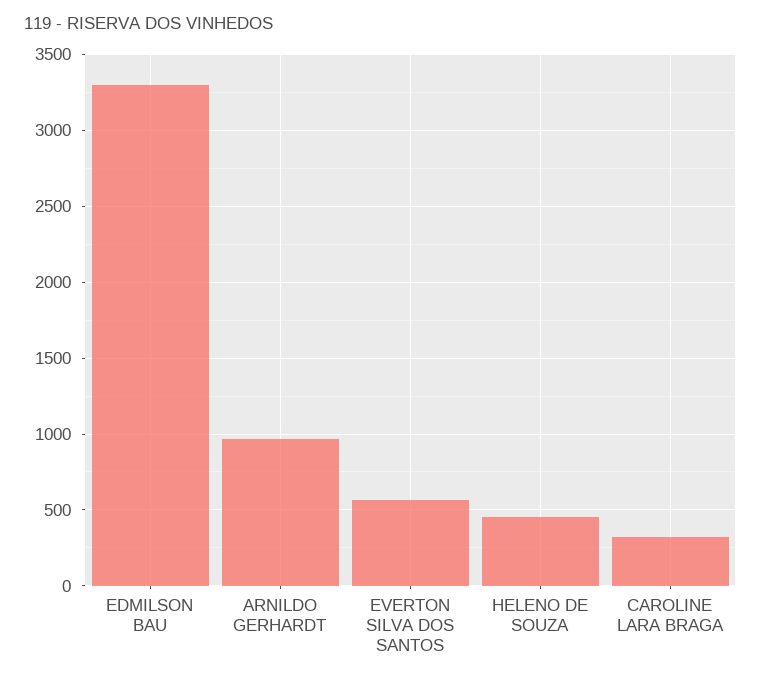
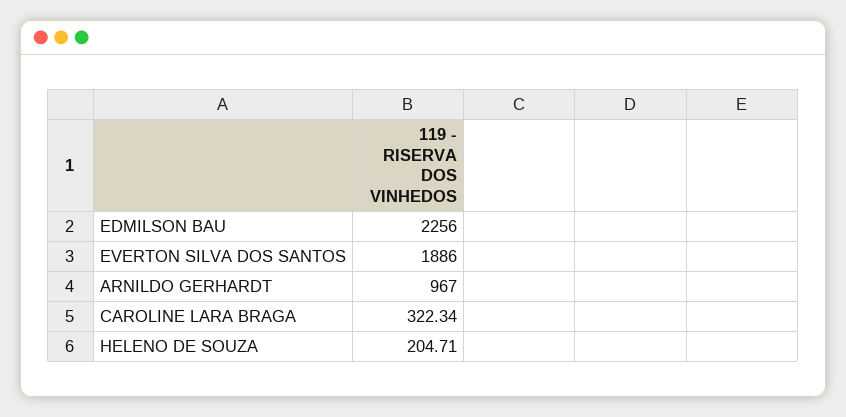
EDMILSON BAU: 3300 -> 2256
EVERTON SILVA DOS SANTOS: 550 -> 1886
HELENO DE SOUZA: 450 -> 204.71

